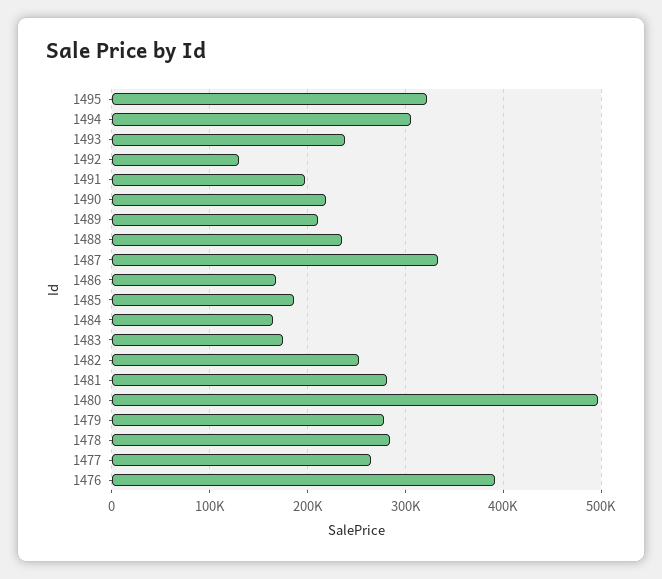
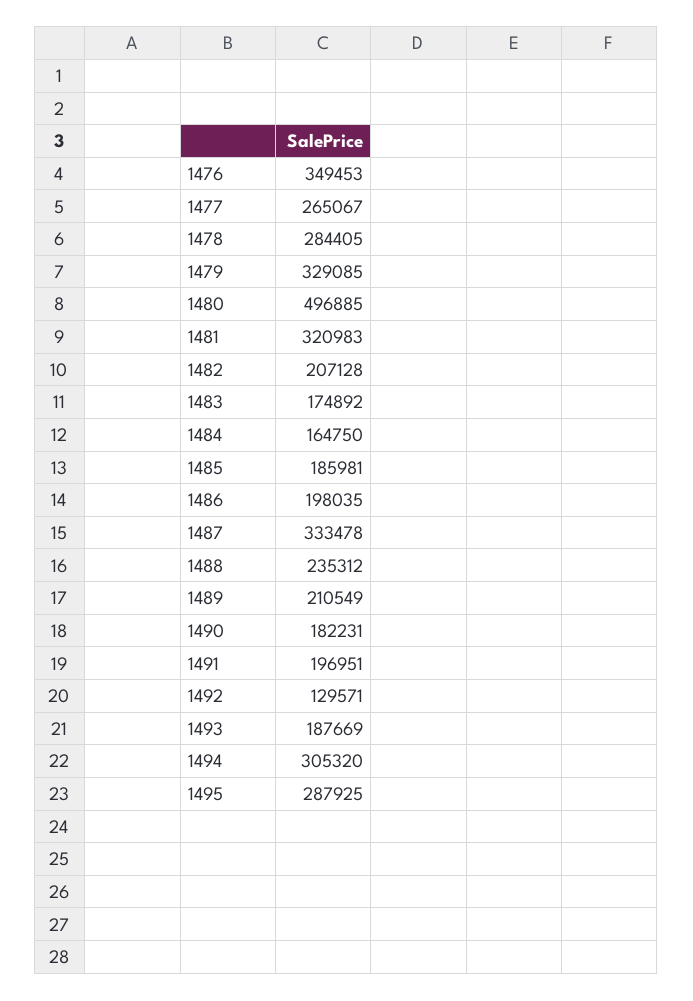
1495: 320000 -> 287925
1493: 240000 -> 187669
1490: 220000 -> 182231
1486: 170000 -> 198035
1482: 250000 -> 207128
1481: 280000 -> 320983
1479: 280000 -> 329085
1476: 390000 -> 349453

